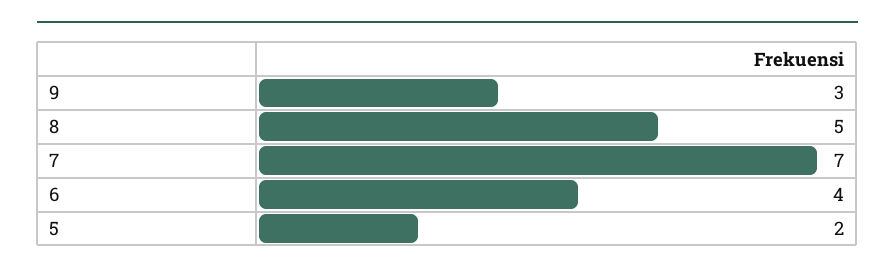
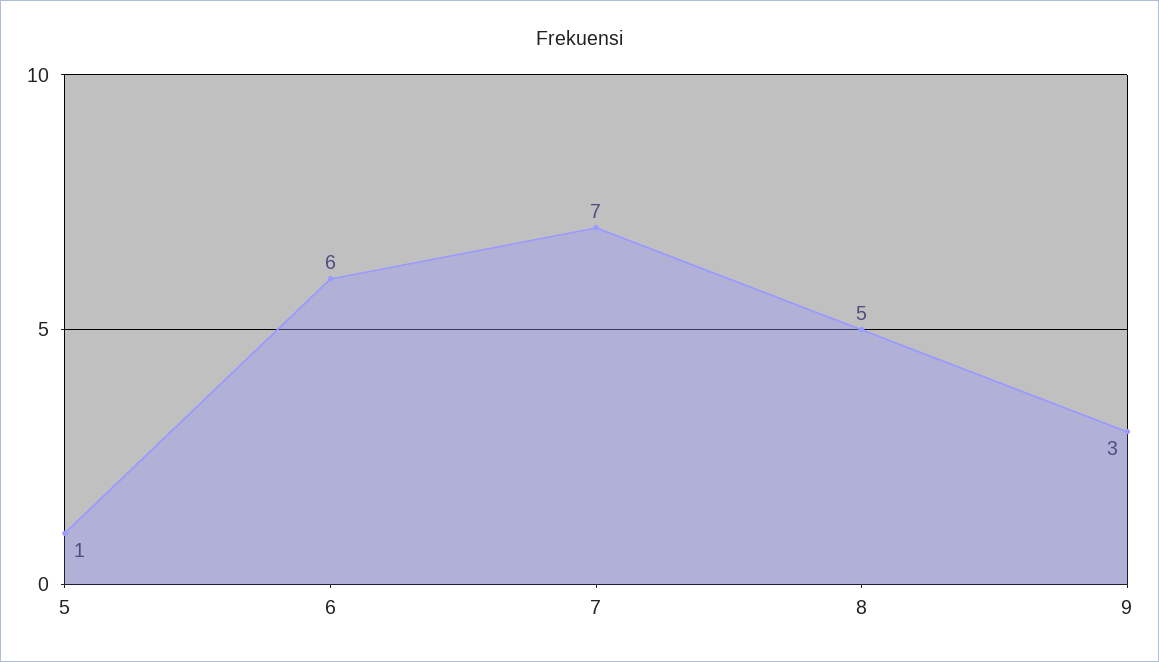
6: 4 -> 6
5: 2 -> 1

